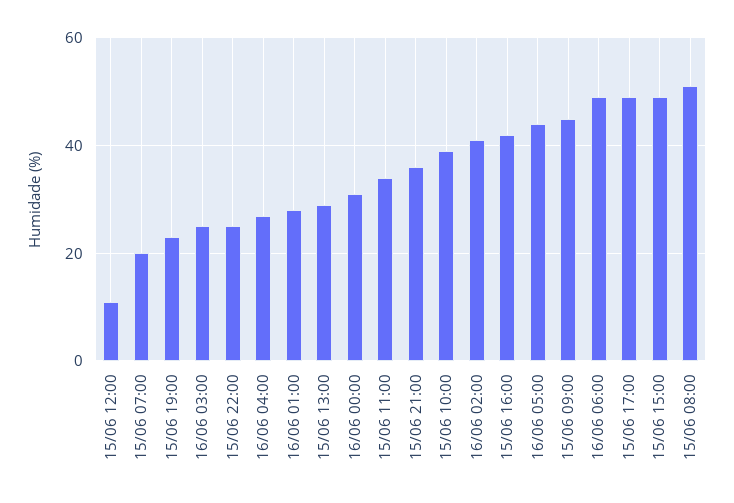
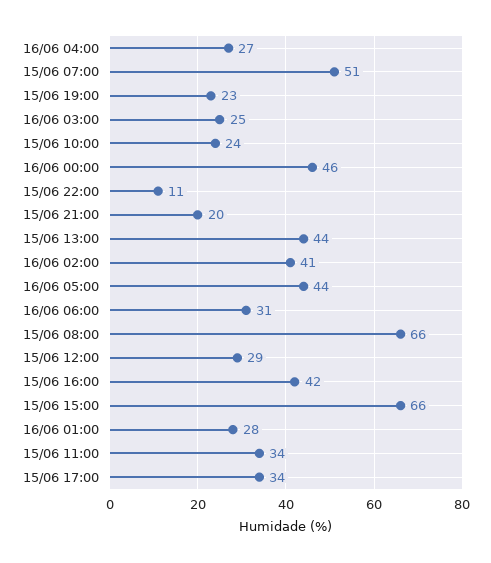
15/06 12:00: 10 -> 29
15/06 07:00: 20 -> 51
15/06 22:00: 25 -> 11
15/06 13:00: 30 -> 44
16/06 00:00: 30 -> 46
15/06 21:00: 35 -> 20
15/06 10:00: 40 -> 24
15/06 09:00: 45 -> none
16/06 06:00: 50 -> 31
15/06 17:00: 50 -> 34
15/06 15:00: 50 -> 66
15/06 08:00: 50 -> 66

